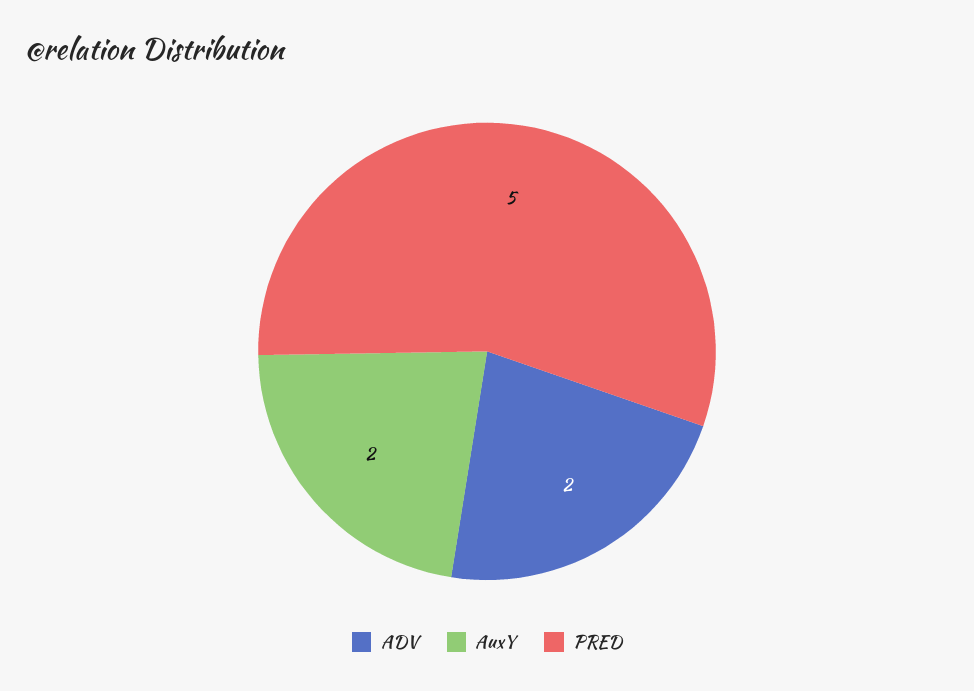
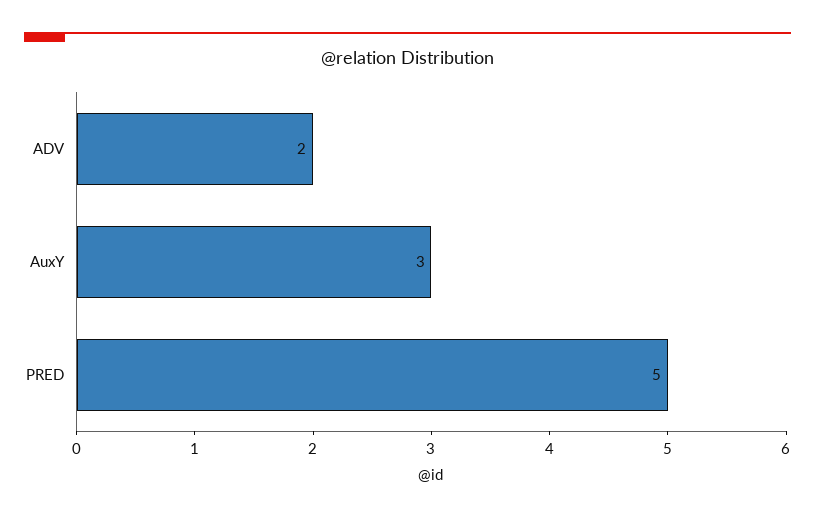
AuxY: 2 -> 3

